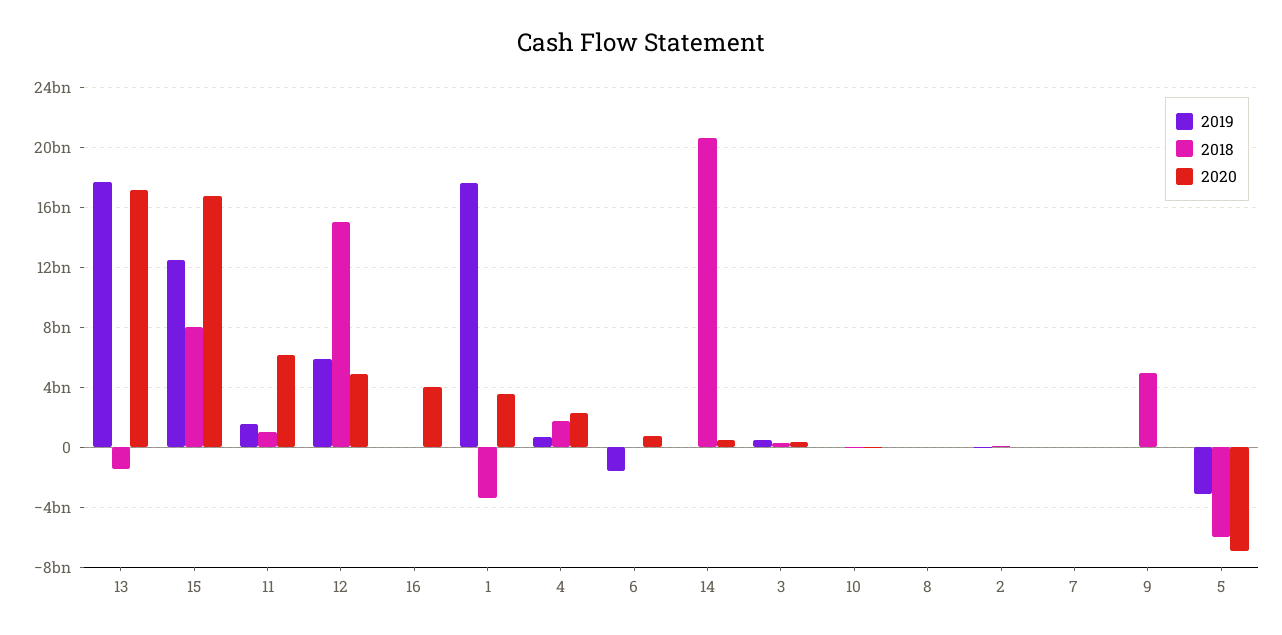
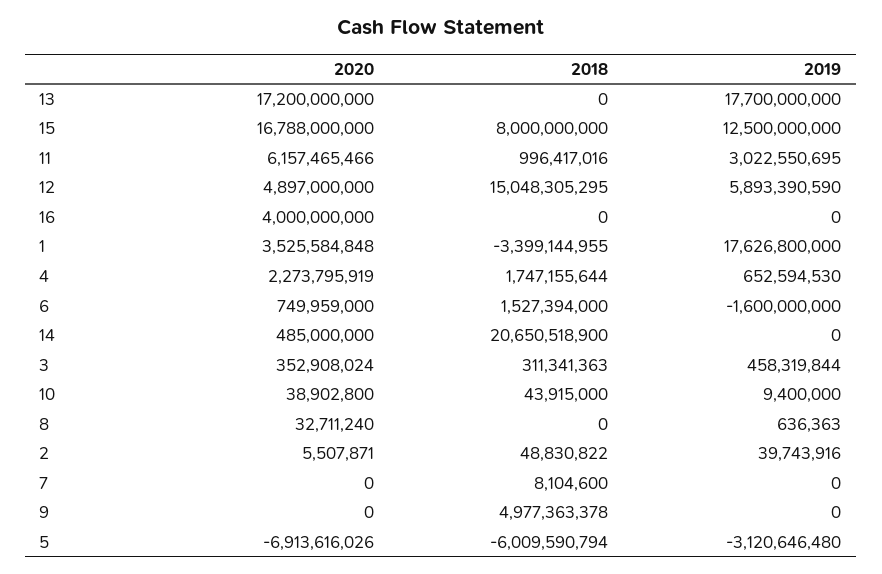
2018, 13: -1500000000 -> 0
2019, 11: 1500000000 -> 3022550695
2018, 6: 0 -> 1527394000

